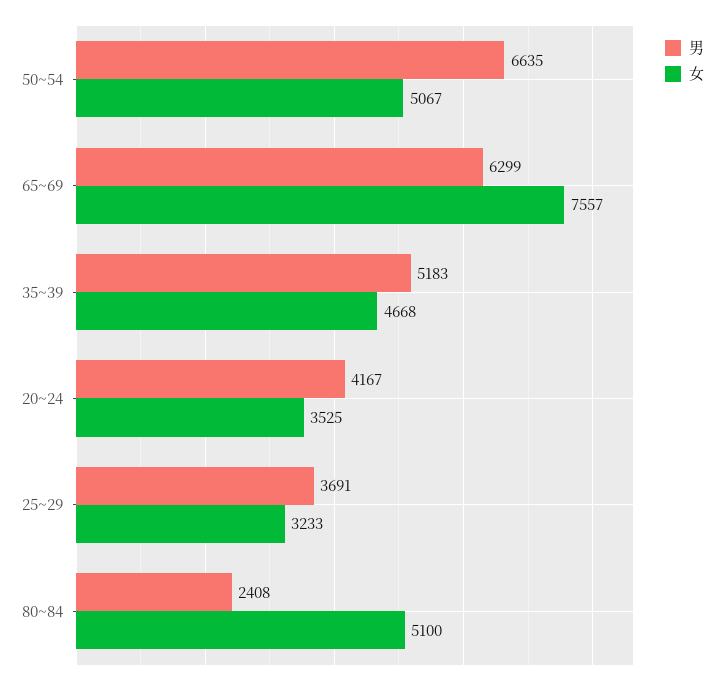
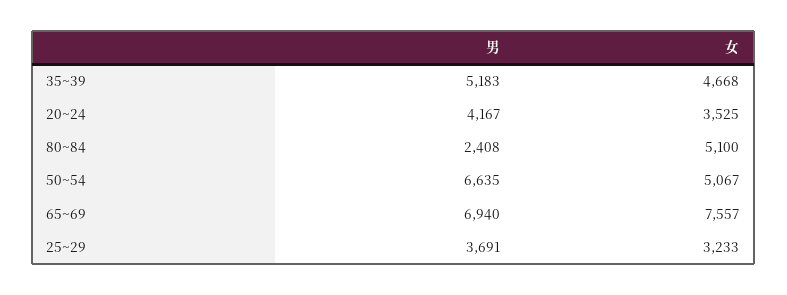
男, 65~69: 6299 -> 6940

